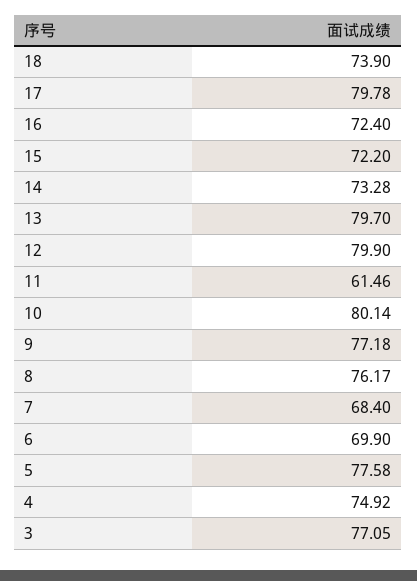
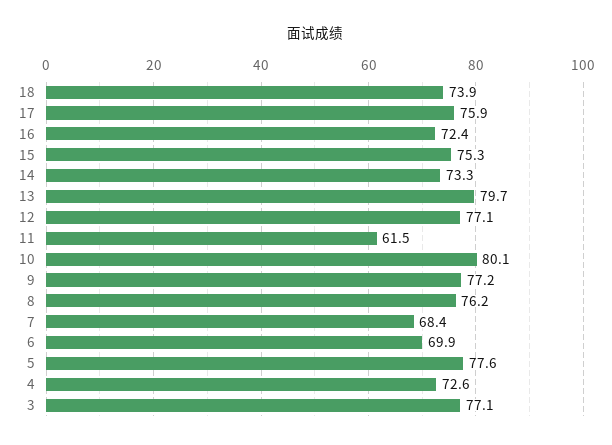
17: 79.78 -> 75.9
15: 72.2 -> 75.3
12: 79.9 -> 77.1
4: 74.92 -> 72.6

